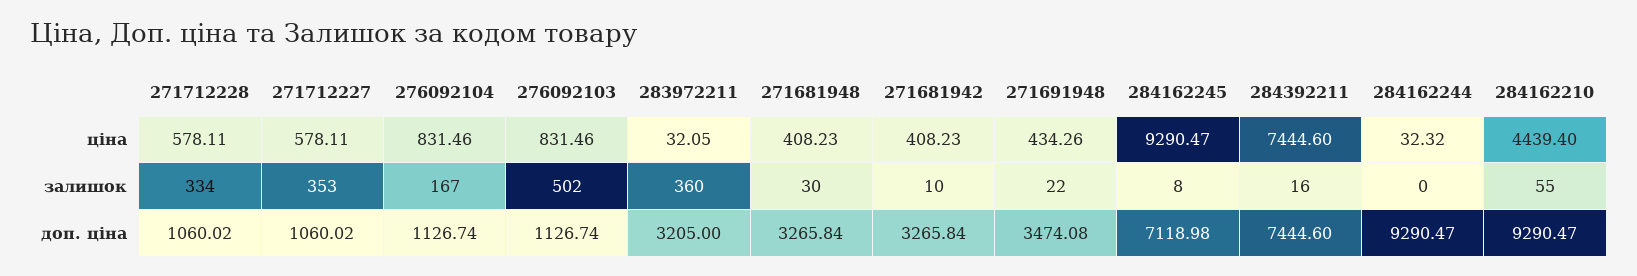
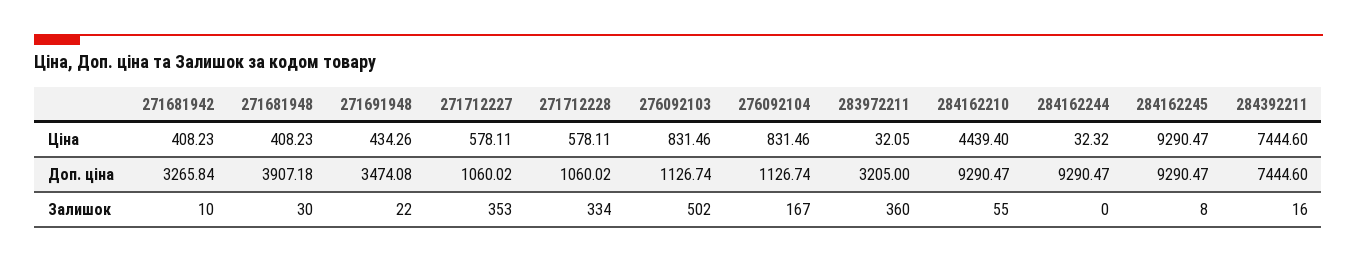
271681948, доп. ціна: 3265.84 -> 3907.18
284162245, доп. ціна: 7118.98 -> 9290.47

